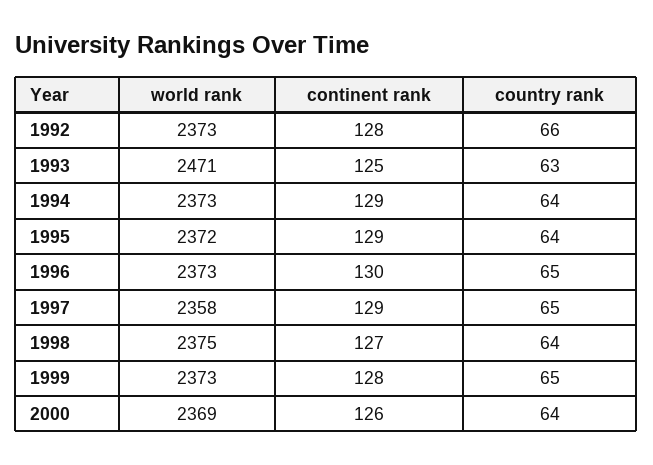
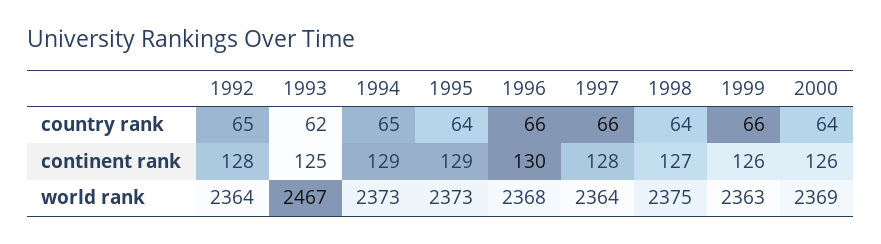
world rank, 1992: 2373 -> 2364
country rank, 1992: 66 -> 65
world rank, 1993: 2471 -> 2467
country rank, 1993: 63 -> 62
country rank, 1994: 64 -> 65
world rank, 1995: 2372 -> 2373
world rank, 1996: 2373 -> 2368
country rank, 1996: 65 -> 66
world rank, 1997: 2358 -> 2364
continent rank, 1997: 129 -> 128
country rank, 1997: 65 -> 66
world rank, 1999: 2373 -> 2363
continent rank, 1999: 128 -> 126
country rank, 1999: 65 -> 66

